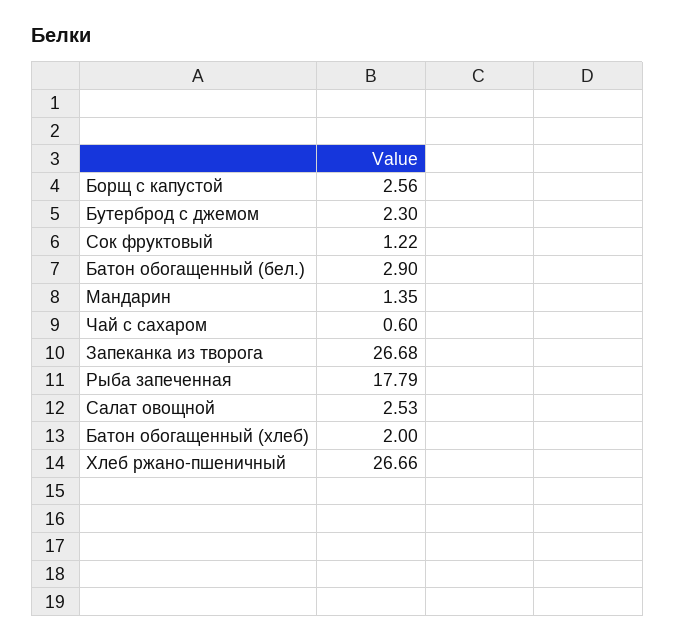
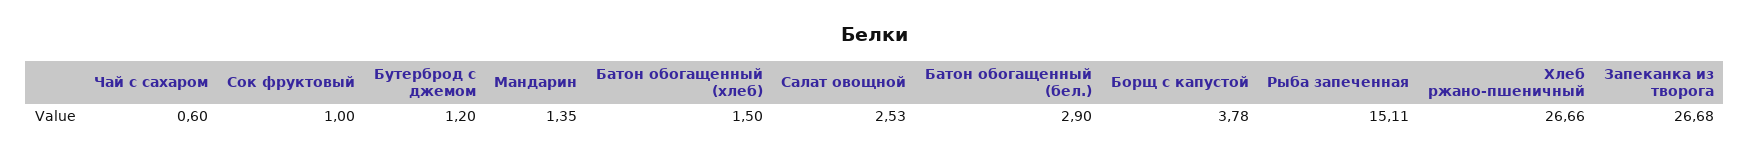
Борщ с капустой: 2.56 -> 3.78
Бутерброд с джемом: 2.3 -> 1.2
Сок фруктовый: 1.22 -> 1
Рыба запеченная: 17.79 -> 15.11
Батон обогащенный (хлеб): 2 -> 1.5

